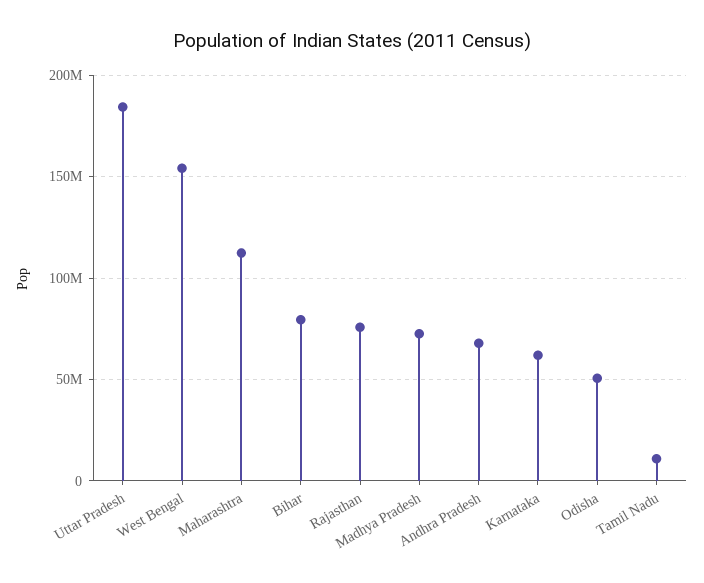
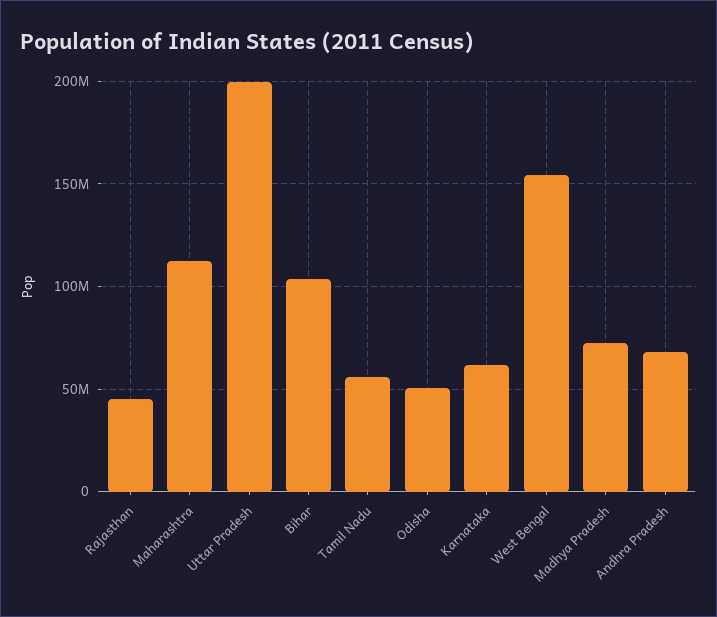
Uttar Pradesh: 185000000 -> 200000000
Bihar: 80000000 -> 105000000
Rajasthan: 75000000 -> 45000000
Tamil Nadu: 10000000 -> 55000000

